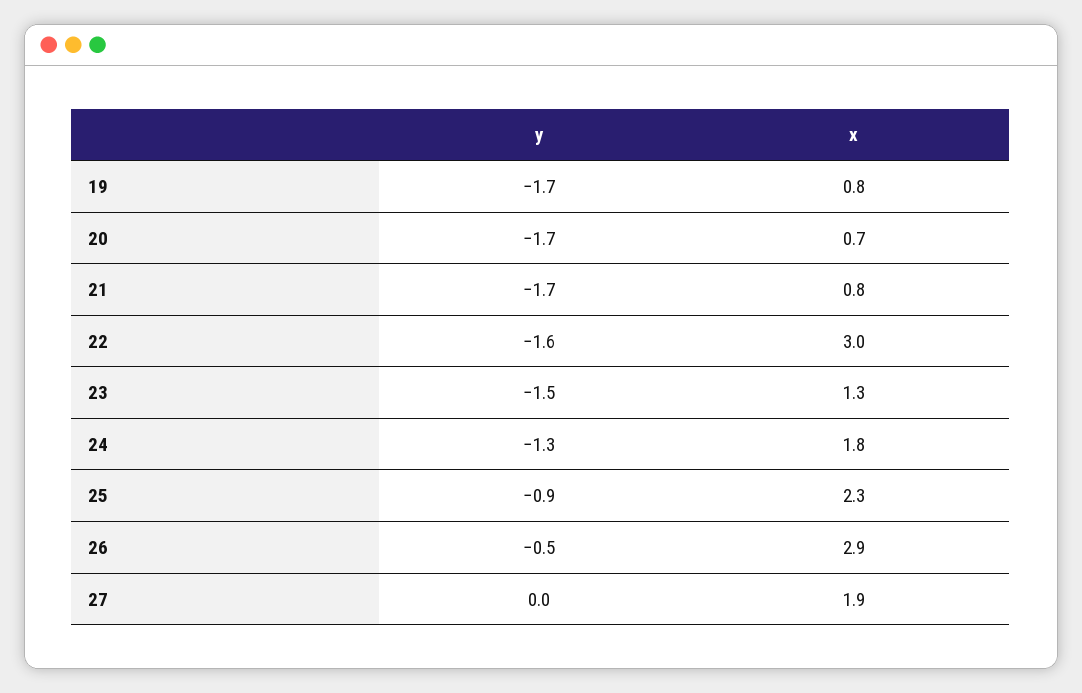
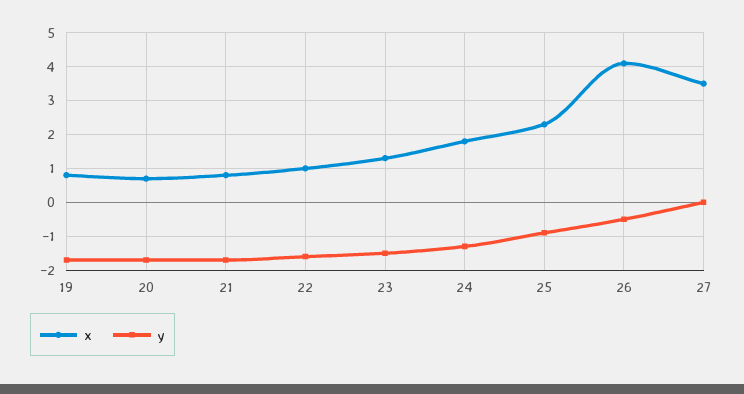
x, 22: 3 -> 1
x, 26: 2.9 -> 4
x, 27: 1.9 -> 3.5

